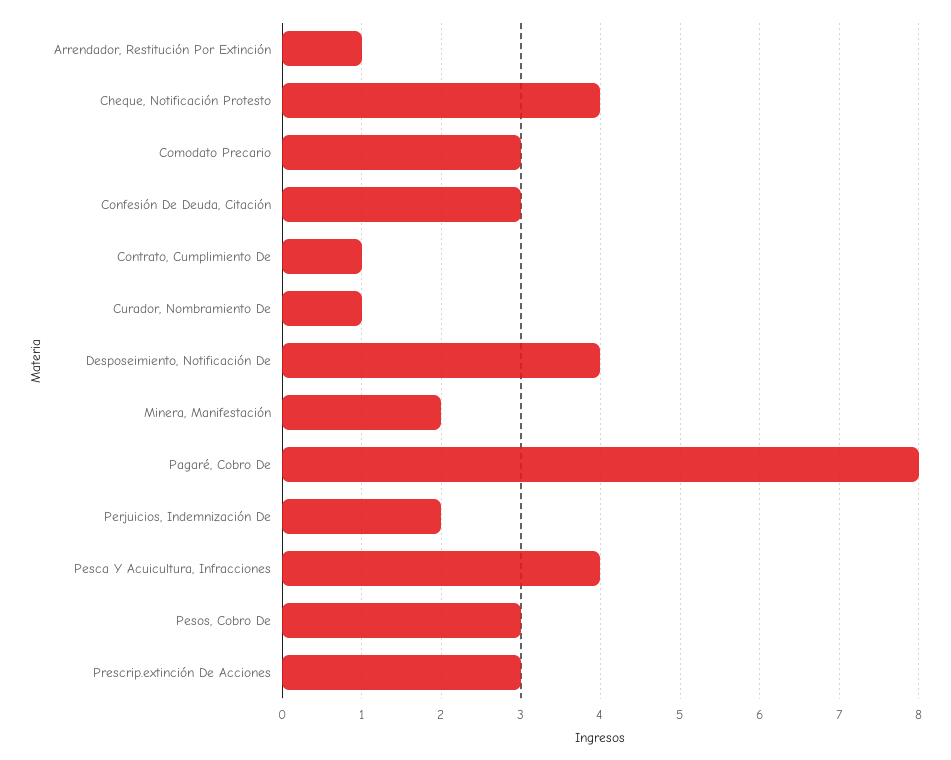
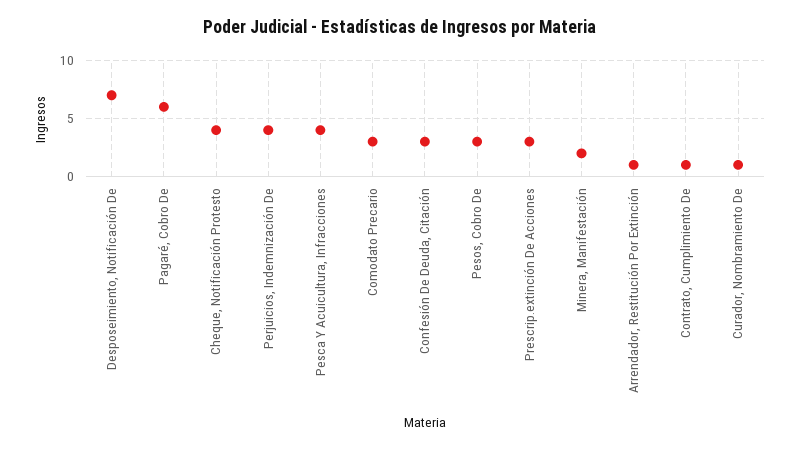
Desposeimiento, Notificación De: 4 -> 7
Pagaré, Cobro De: 8 -> 6
Perjuicios, Indemnización De: 2 -> 4

